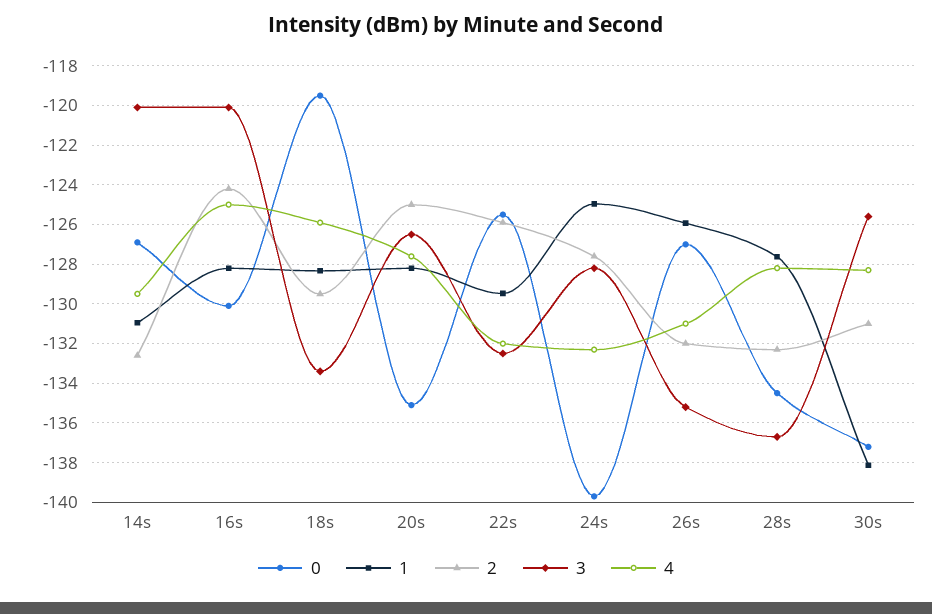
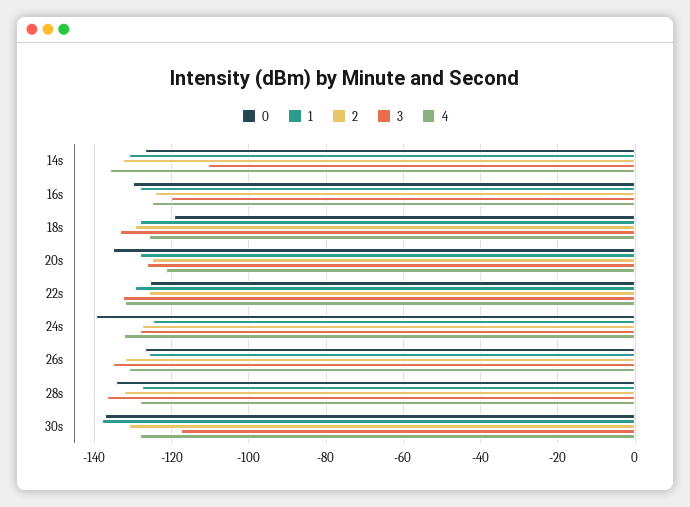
3, 14s: -120 -> -110
4, 14s: -129.5 -> -136
4, 20s: -127.5 -> -122
3, 30s: -125.5 -> -118

